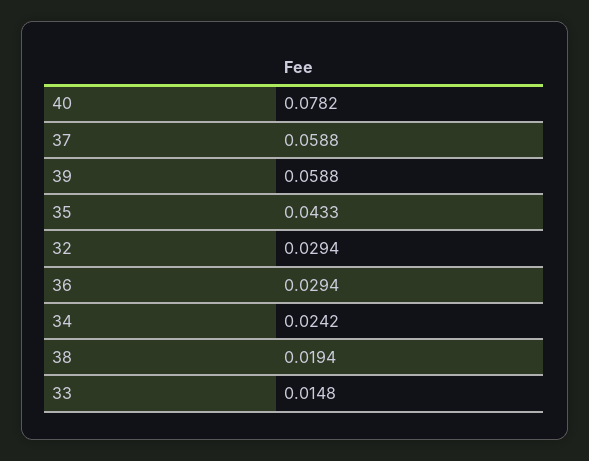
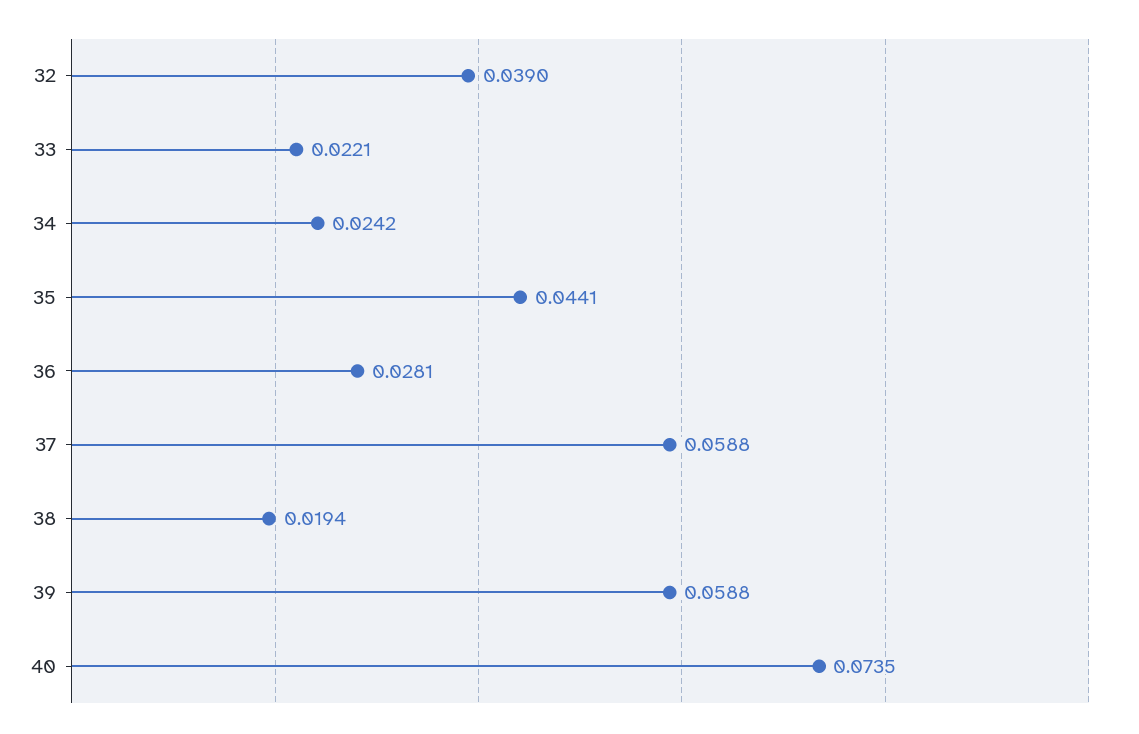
40: 0.0782 -> 0.0735
35: 0.0433 -> 0.0441
32: 0.0294 -> 0.039
36: 0.0294 -> 0.0281
33: 0.0148 -> 0.0221

